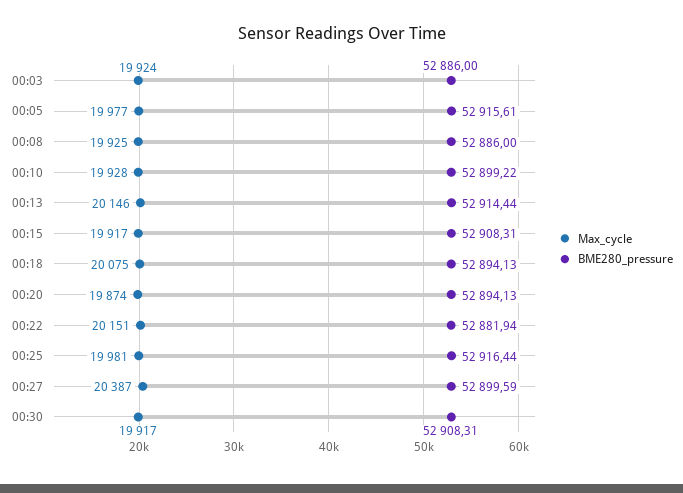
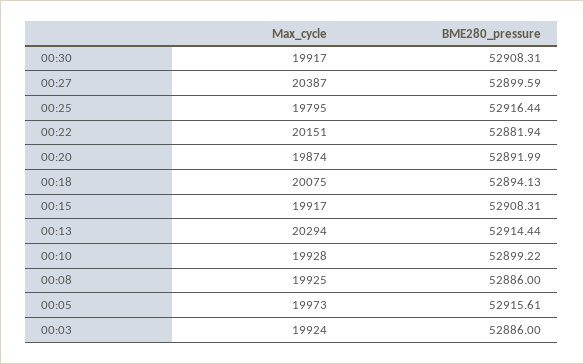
Max_cycle, 00:05: 19977 -> 19973
Max_cycle, 00:13: 20146 -> 20294
BME280_pressure, 00:20: 52894.13 -> 52891.99
Max_cycle, 00:25: 19981 -> 19795

